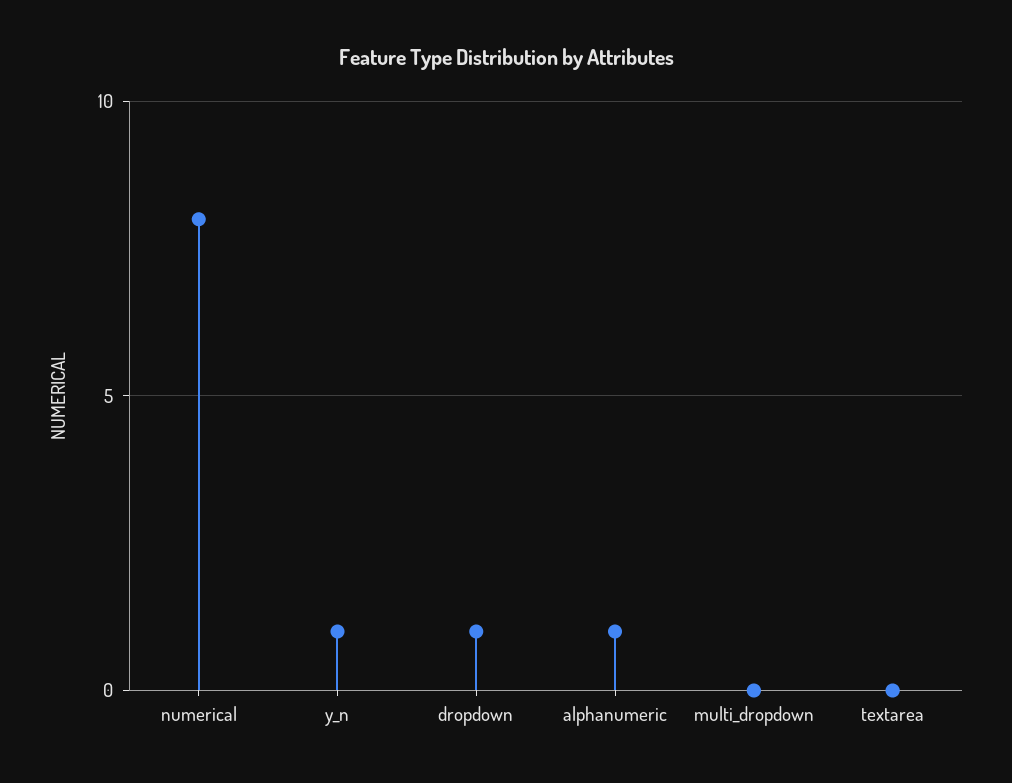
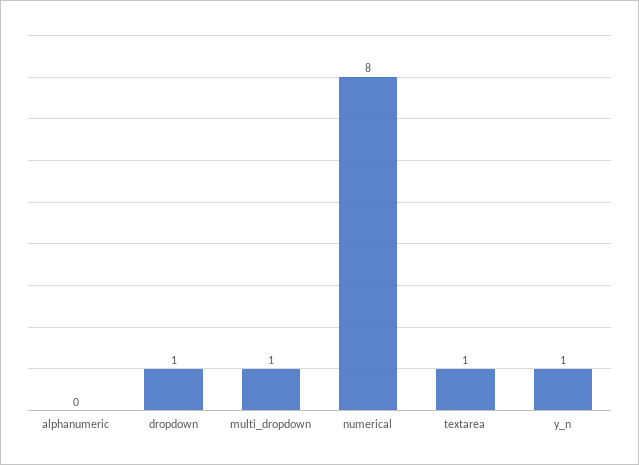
alphanumeric: 1 -> 0
multi_dropdown: 0 -> 1
textarea: 0 -> 1

